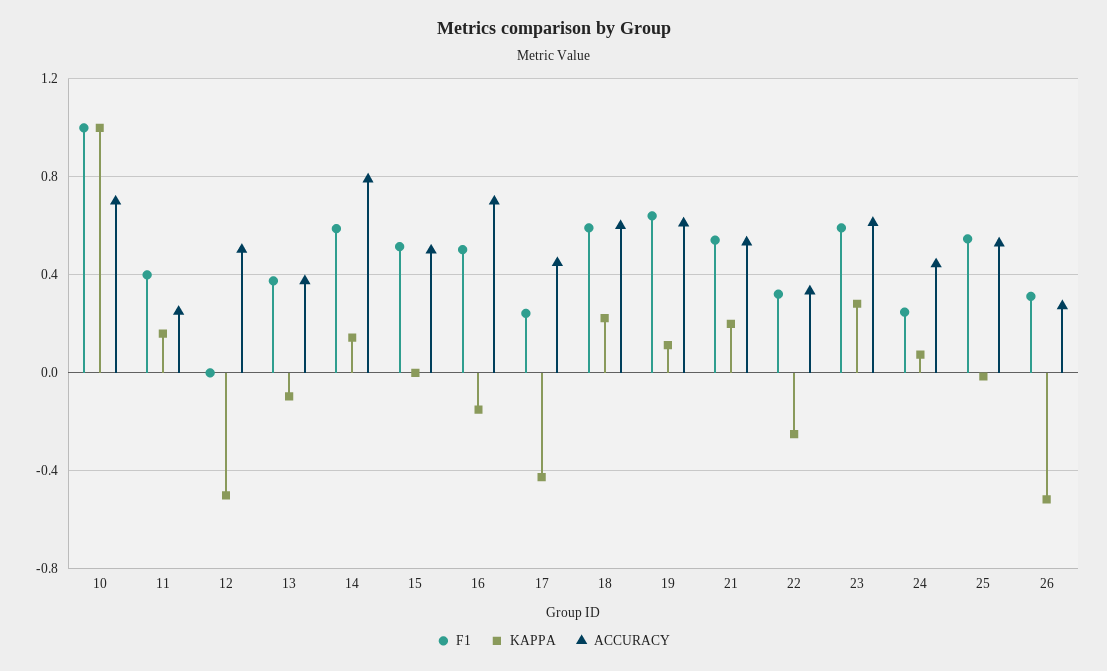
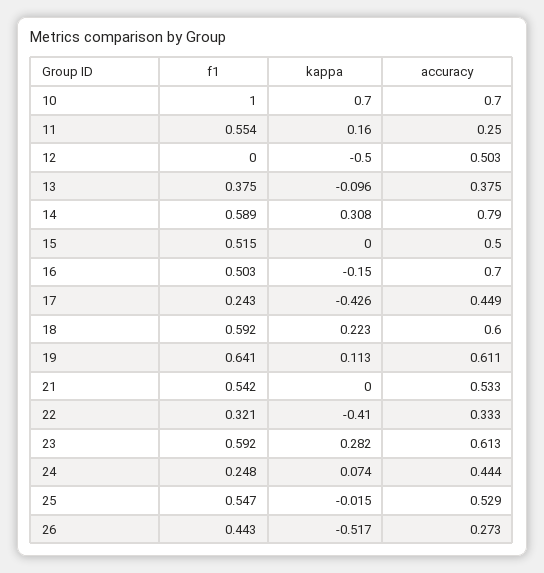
KAPPA, 10: 1 -> 0.7
F1, 11: 0.4 -> 0.554
KAPPA, 14: 0.15 -> 0.308
KAPPA, 21: 0.2 -> 0
KAPPA, 22: -0.25 -> -0.41
F1, 26: 0.3 -> 0.443

